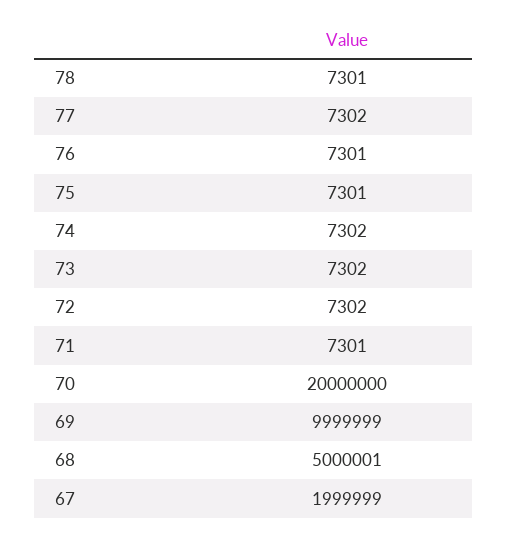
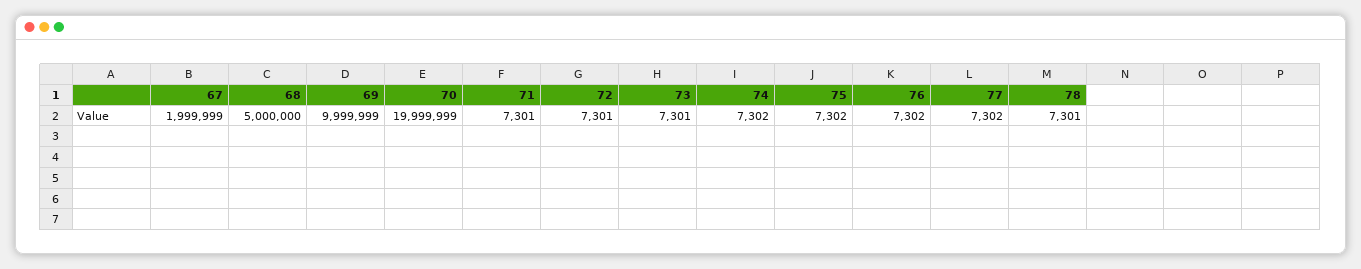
76: 7301 -> 7302
75: 7301 -> 7302
73: 7302 -> 7301
72: 7302 -> 7301
70: 20000000 -> 19999999
68: 5000001 -> 5000000

